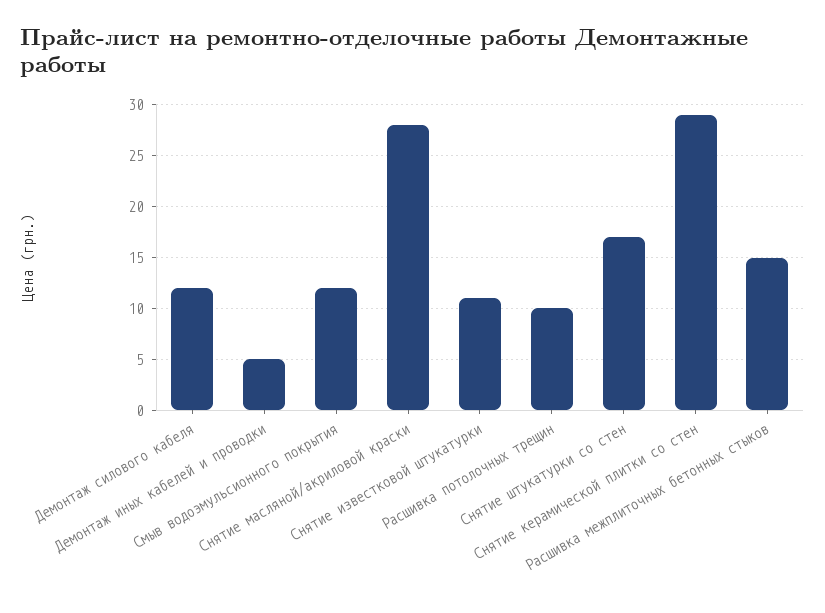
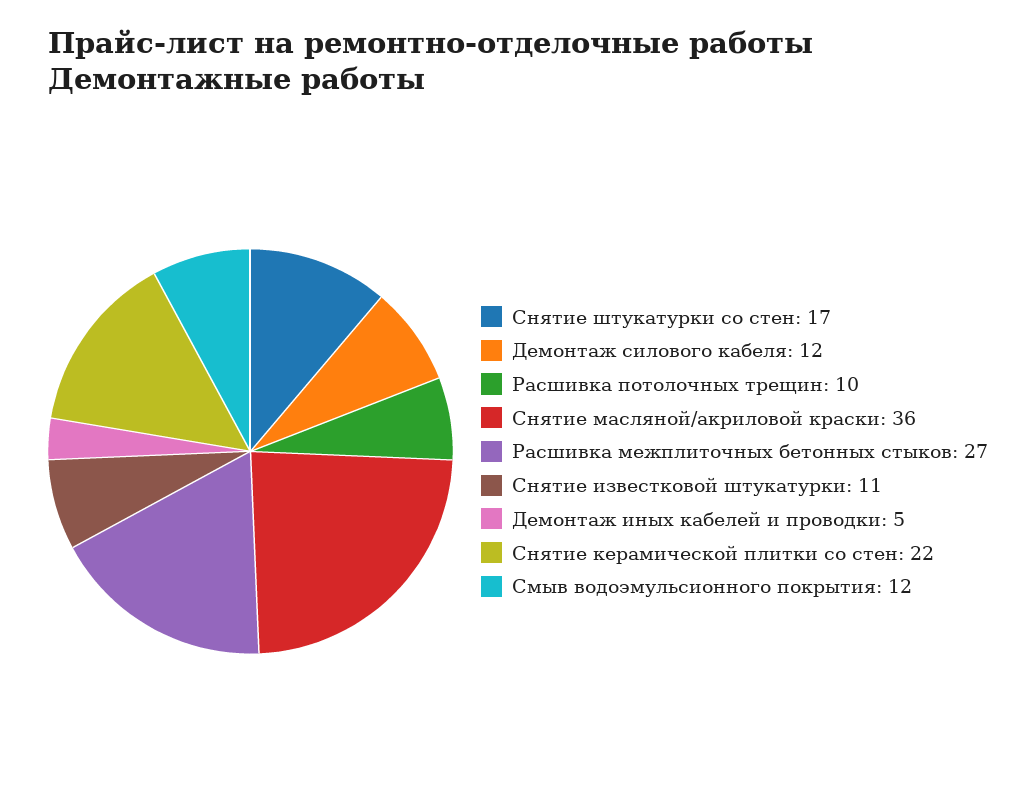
Снятие масляной/акриловой краски: 28 -> 36
Снятие керамической плитки со стен: 29 -> 22
Расшивка межплиточных бетонных стыков: 15 -> 27

